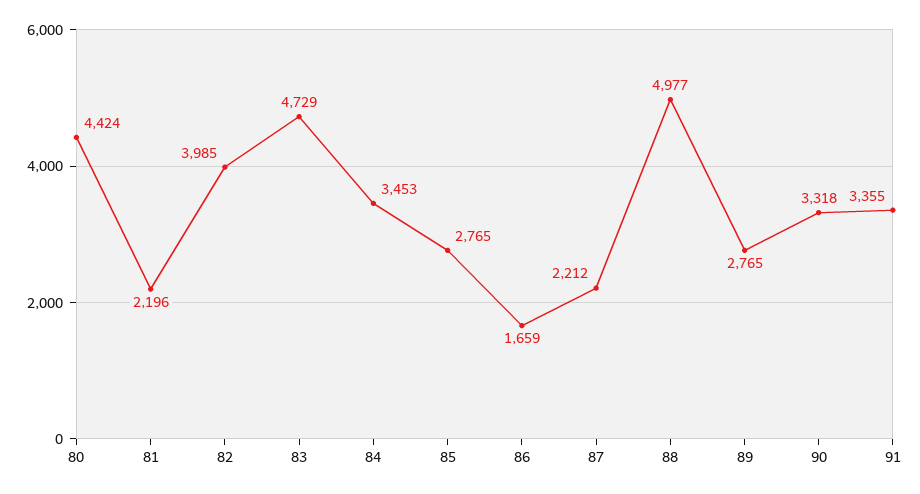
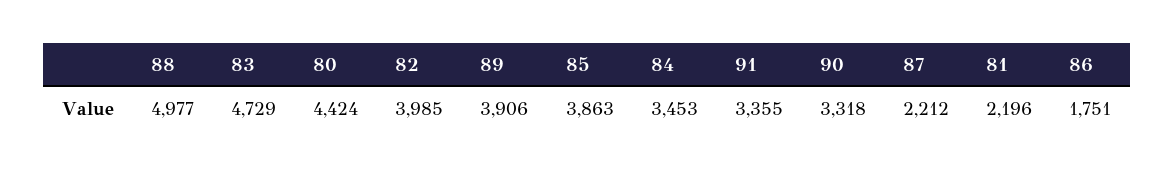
85: 2765 -> 3863
86: 1659 -> 1751
89: 2765 -> 3906

